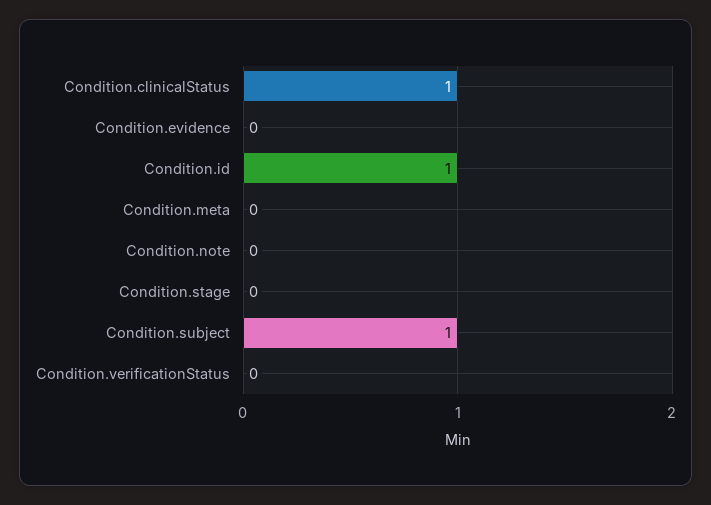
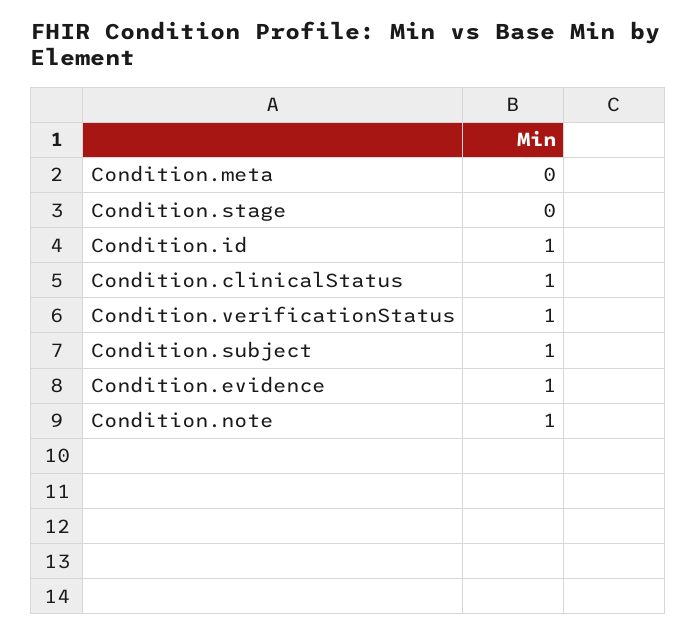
Condition.evidence: 0 -> 1
Condition.note: 0 -> 1
Condition.verificationStatus: 0 -> 1

